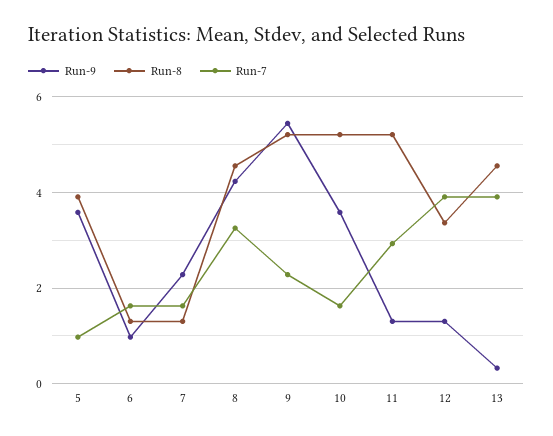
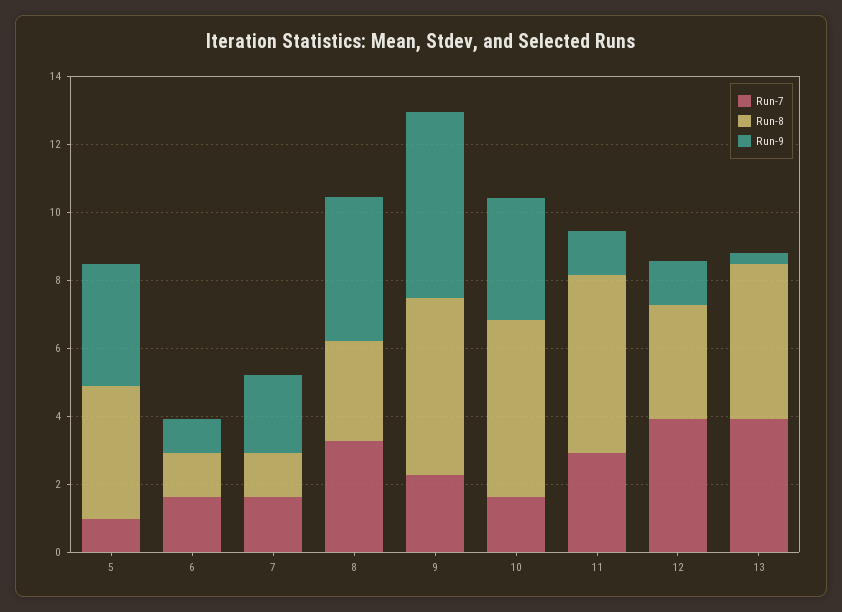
Run-8, 8: 4.6 -> 3

